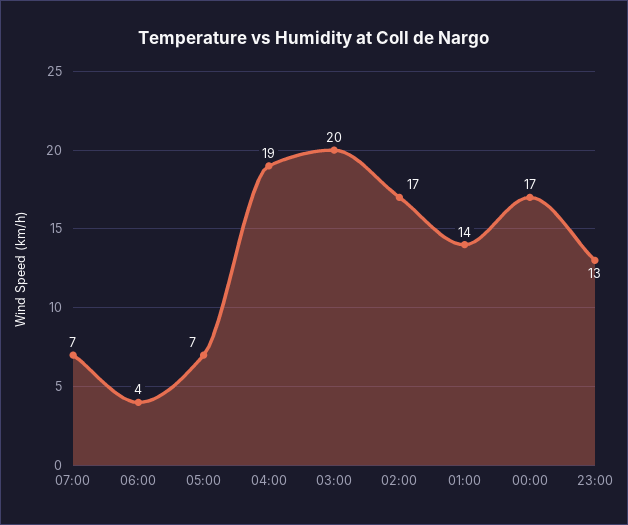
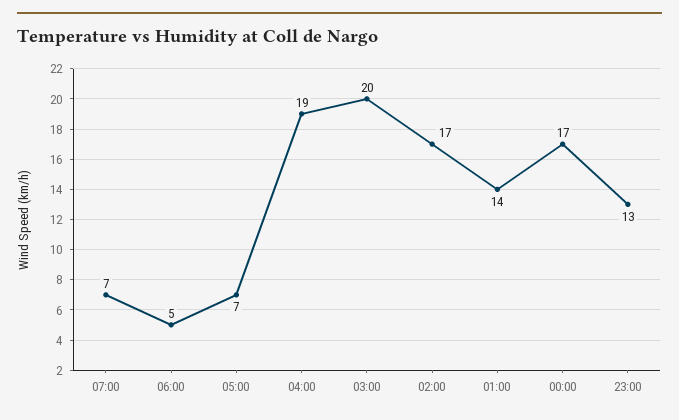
06:00: 4 -> 5

